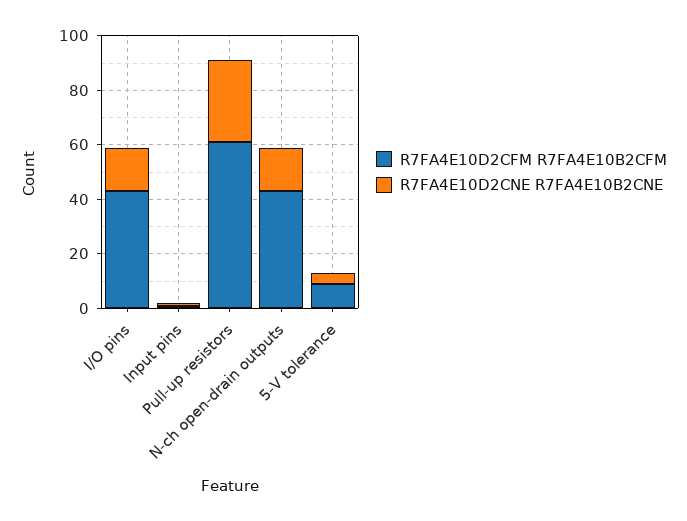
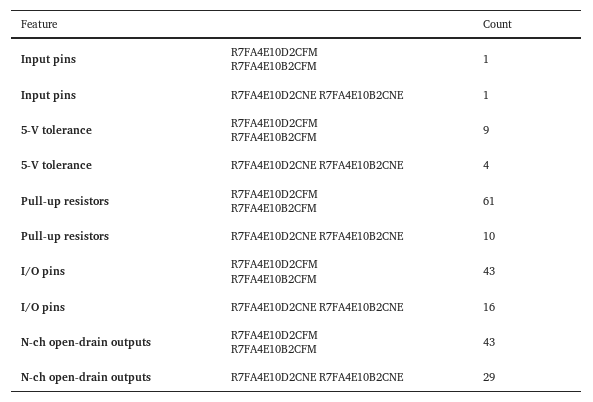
R7FA4E10D2CNE R7FA4E10B2CNE, Pull-up resistors: 30 -> 10
R7FA4E10D2CNE R7FA4E10B2CNE, N-ch open-drain outputs: 15 -> 29

